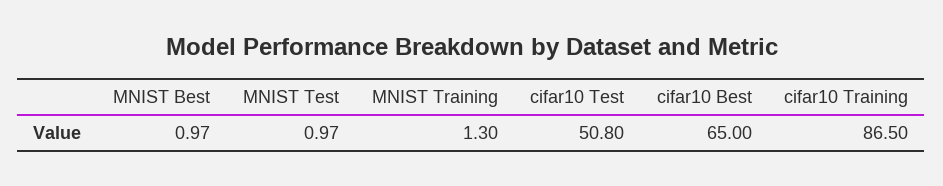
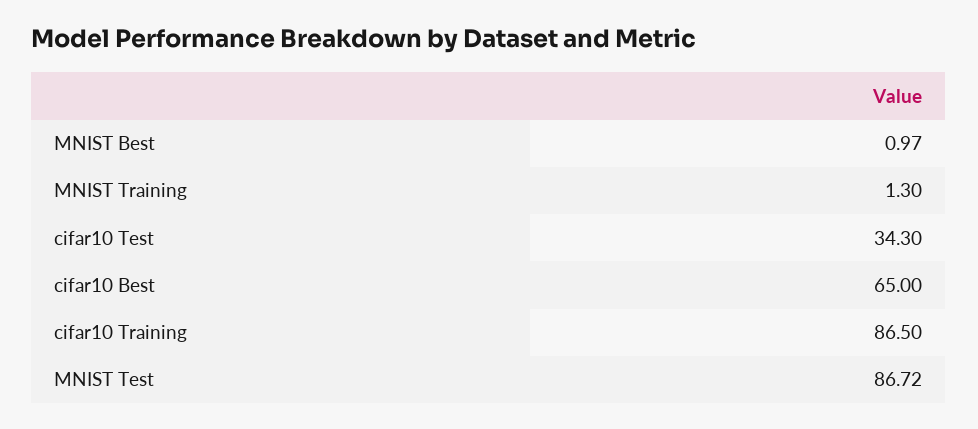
MNIST Test: 0.97 -> 86.72
cifar10 Test: 50.8 -> 34.3

